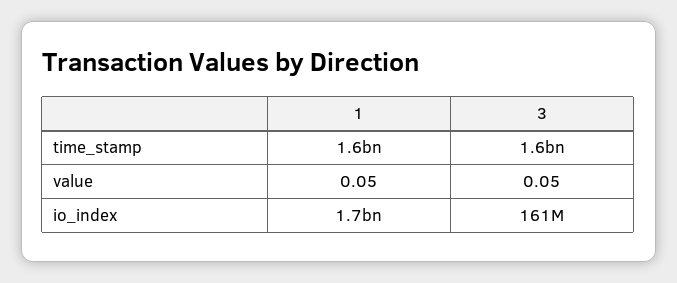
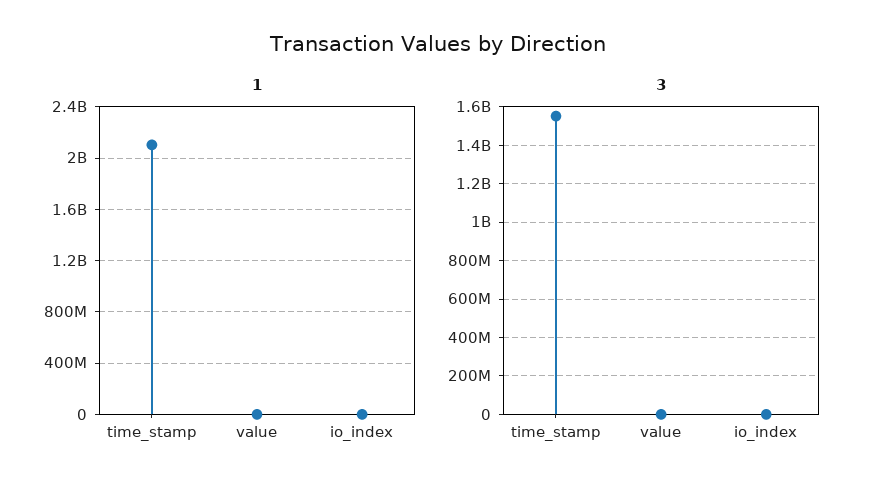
1, time_stamp: 1600000000 -> 2100000000
1, io_index: 1700000000 -> 0
3, io_index: 161000000 -> 0

